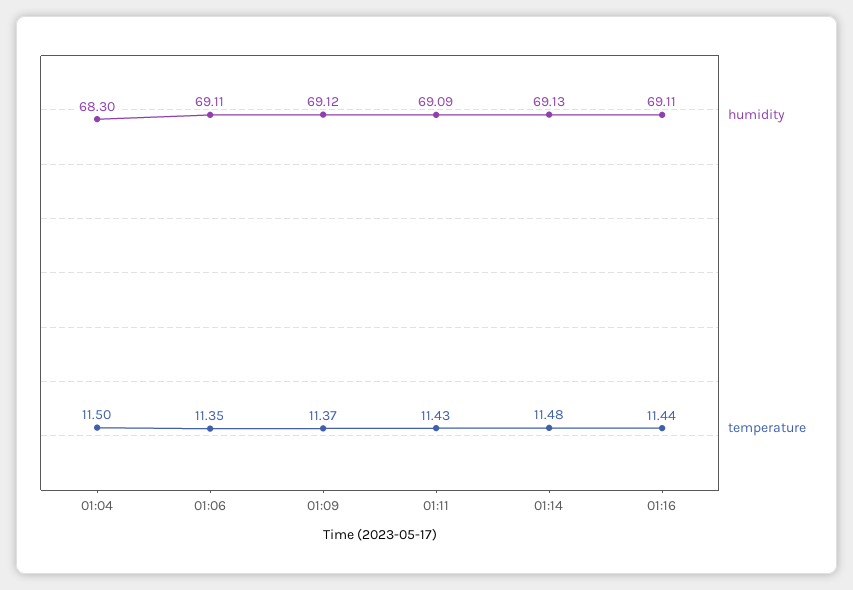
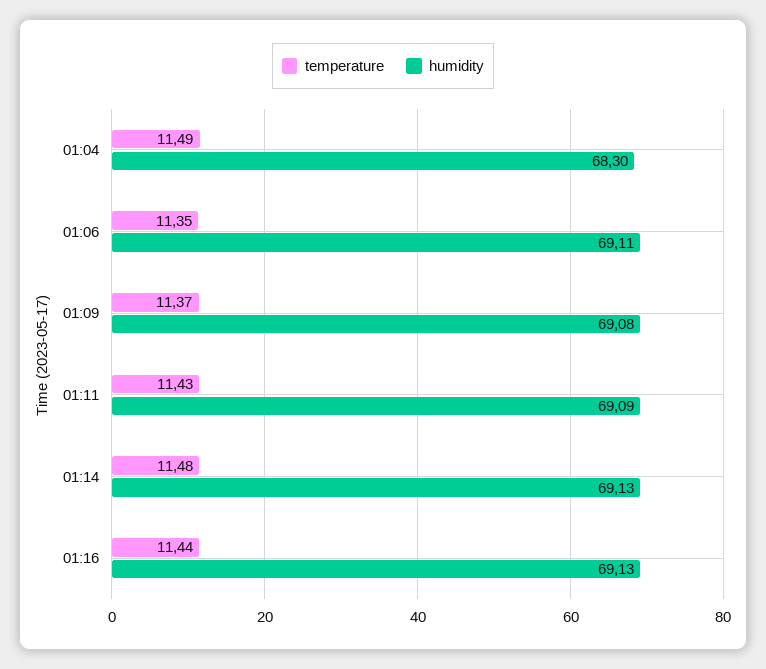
temperature, 01:04: 11.5 -> 11.49
humidity, 01:09: 69.12 -> 69.08
humidity, 01:16: 69.11 -> 69.13

